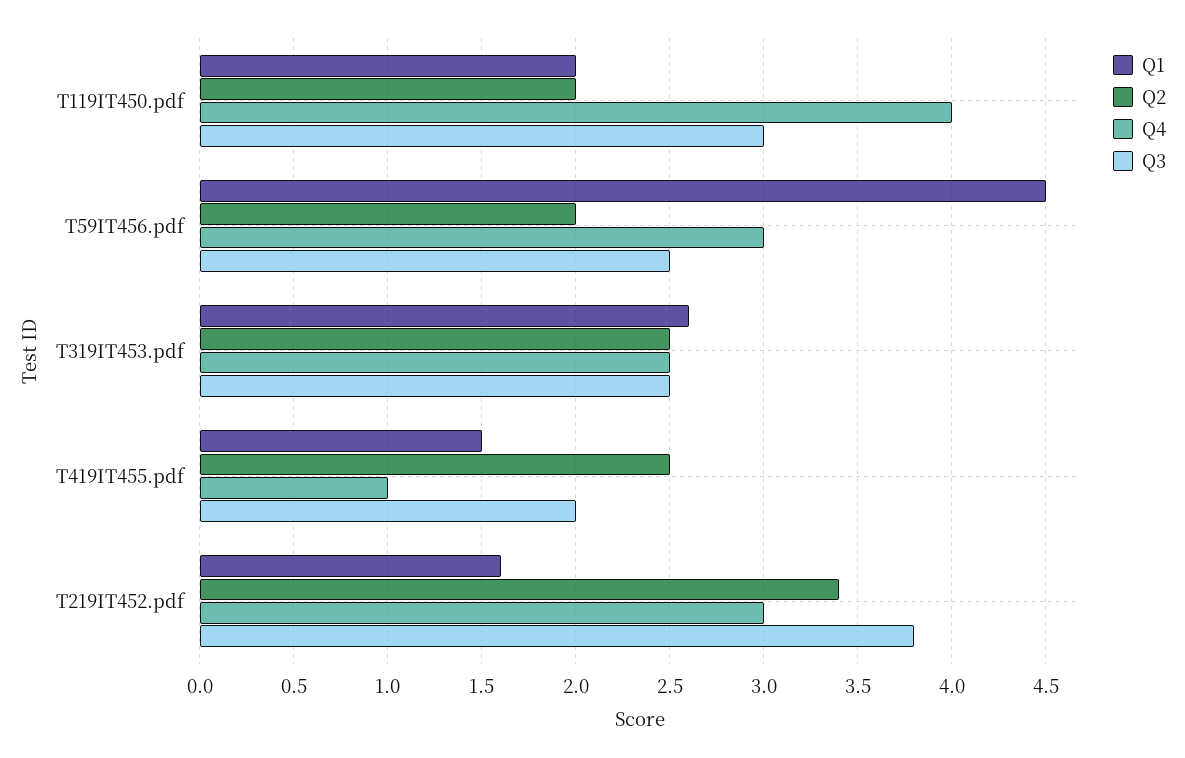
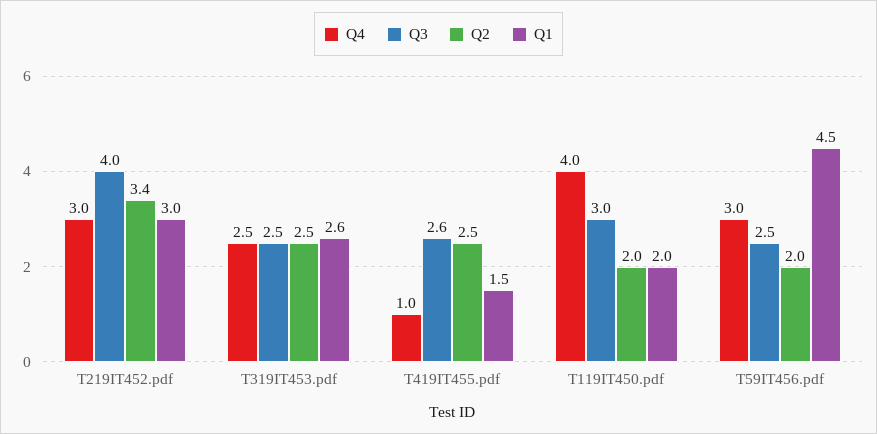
Q3, T419IT455.pdf: 2 -> 2.6
Q1, T219IT452.pdf: 1.6 -> 3
Q3, T219IT452.pdf: 3.8 -> 4

